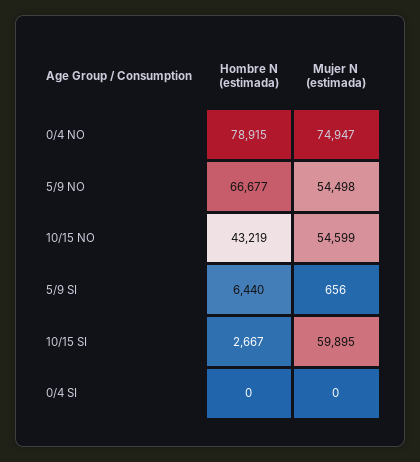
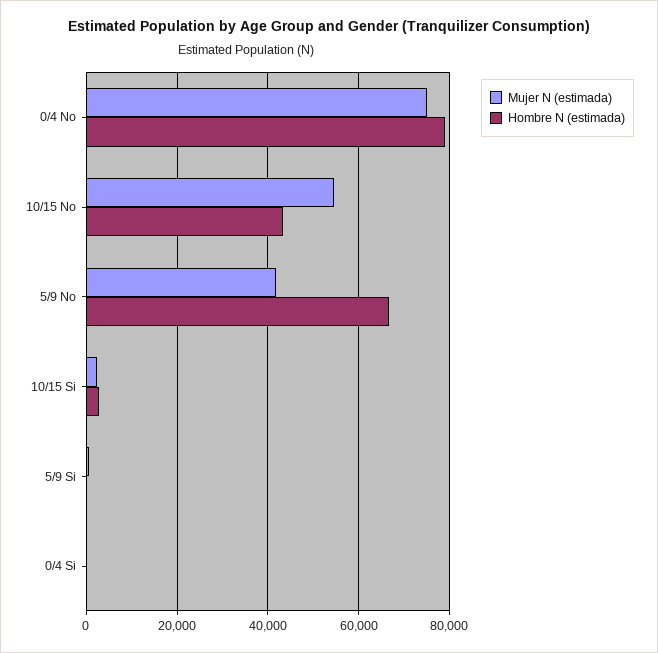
Mujer N (estimada), 5/9 NO: 54498 -> 42000
Hombre N (estimada), 5/9 SI: 6440 -> 0
Mujer N (estimada), 10/15 SI: 59895 -> 2000

